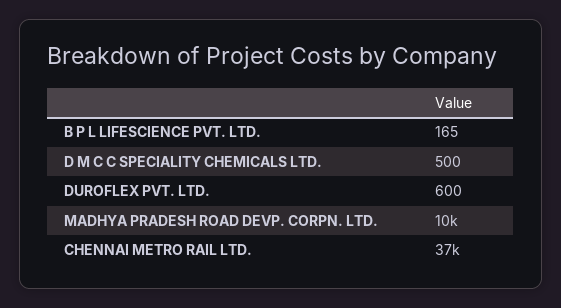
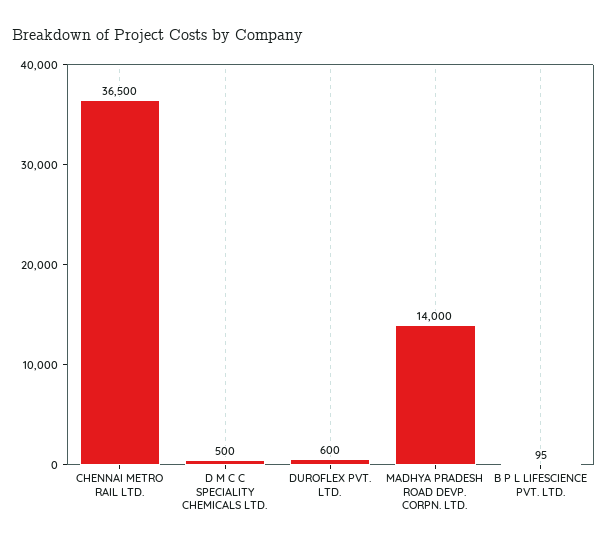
B P L LIFESCIENCE PVT. LTD.: 165 -> 95
MADHYA PRADESH ROAD DEVP. CORPN. LTD.: 10000 -> 14000

